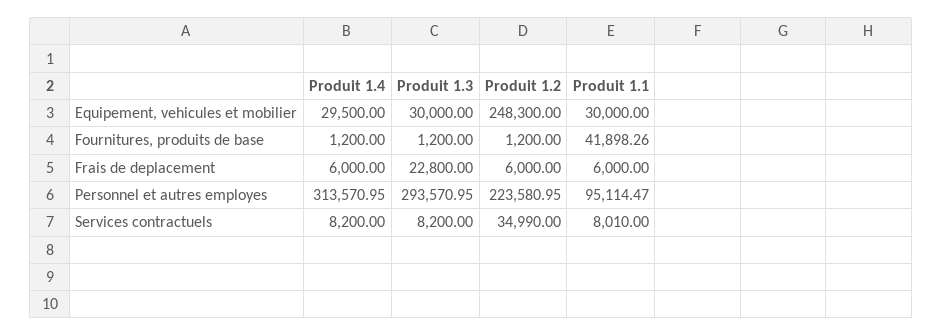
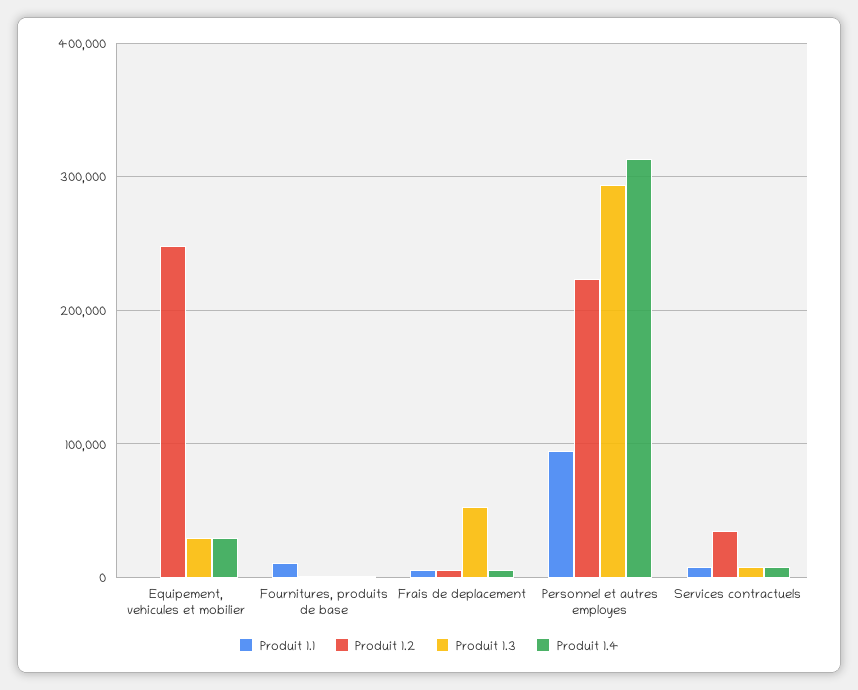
Produit 1.1, Equipement, vehicules et mobilier: 30000 -> 0
Produit 1.1, Fournitures, produits de base: 41898.26 -> 10000
Produit 1.3, Frais de deplacement: 22800 -> 50000

